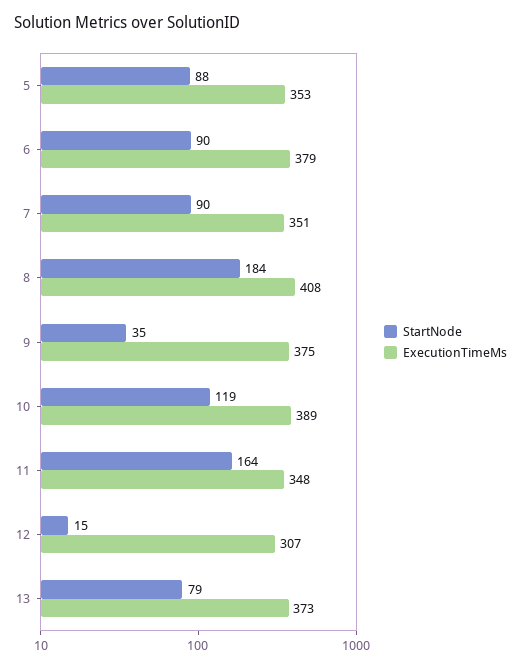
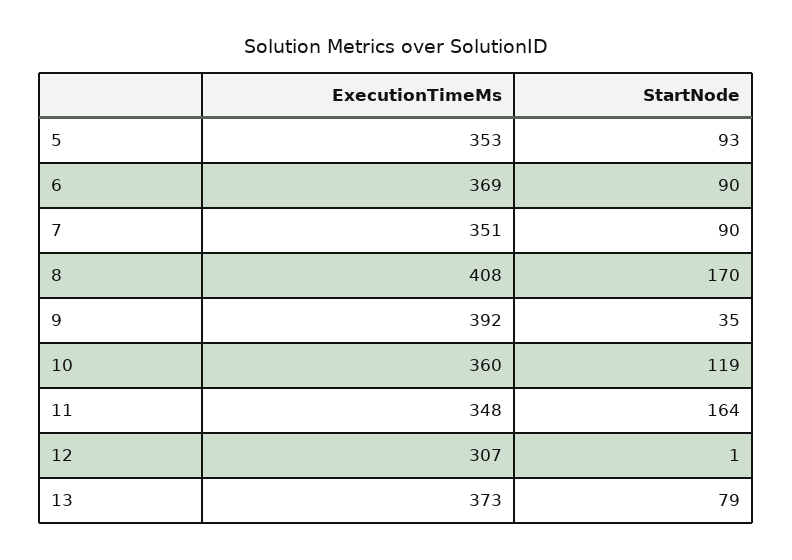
StartNode, 5: 88 -> 93
ExecutionTimeMs, 6: 379 -> 369
StartNode, 8: 184 -> 170
ExecutionTimeMs, 9: 375 -> 392
ExecutionTimeMs, 10: 389 -> 360
StartNode, 12: 15 -> 1

